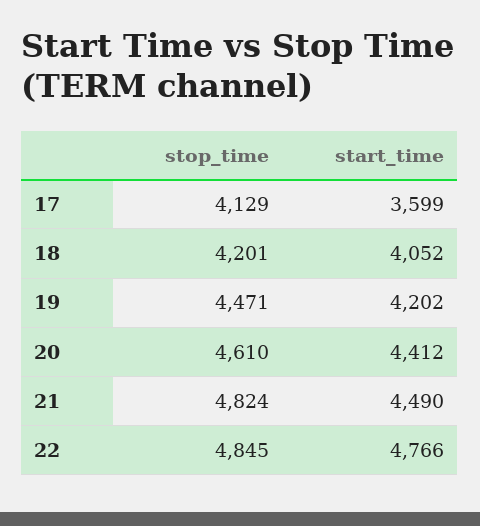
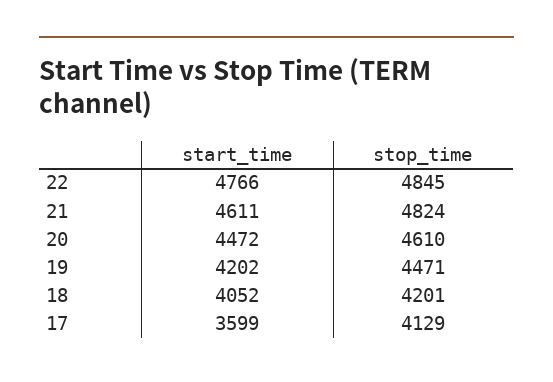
start_time, 20: 4412 -> 4472
start_time, 21: 4490 -> 4611

